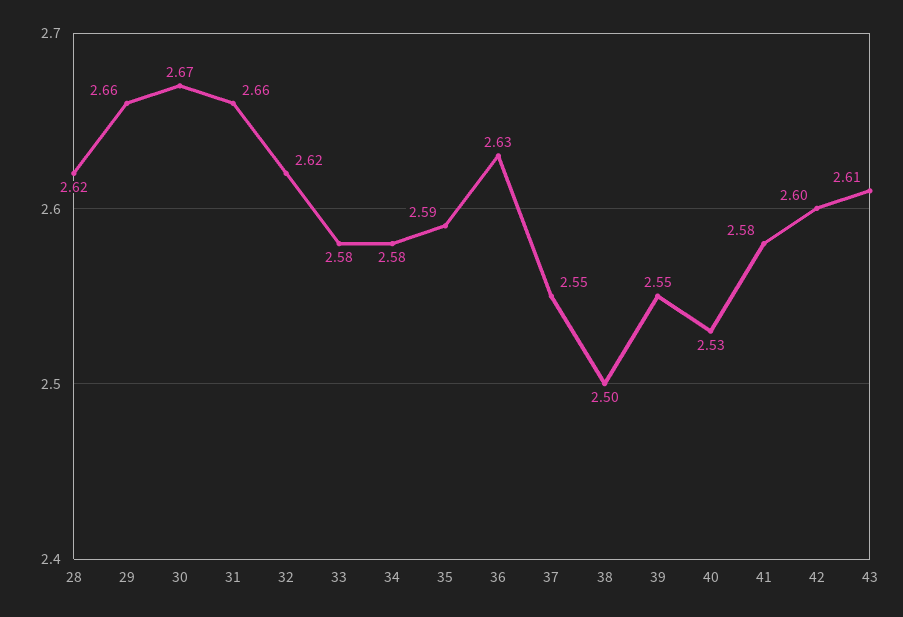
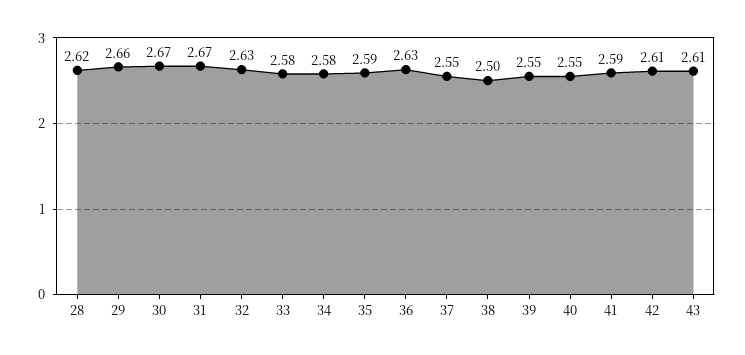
31: 2.66 -> 2.67
32: 2.62 -> 2.63
40: 2.53 -> 2.55
41: 2.58 -> 2.59
42: 2.6 -> 2.61

